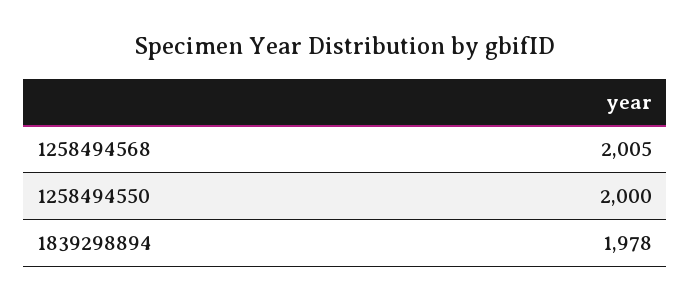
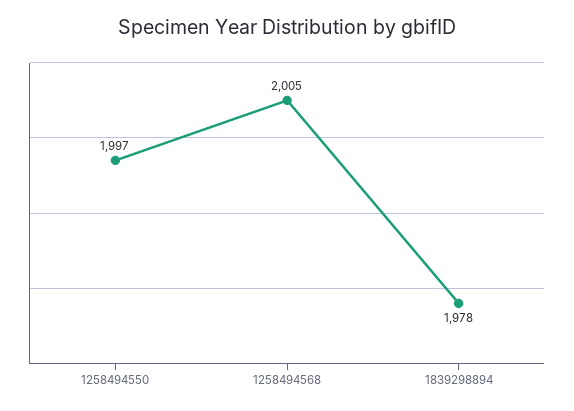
1258494550: 2000 -> 1997

